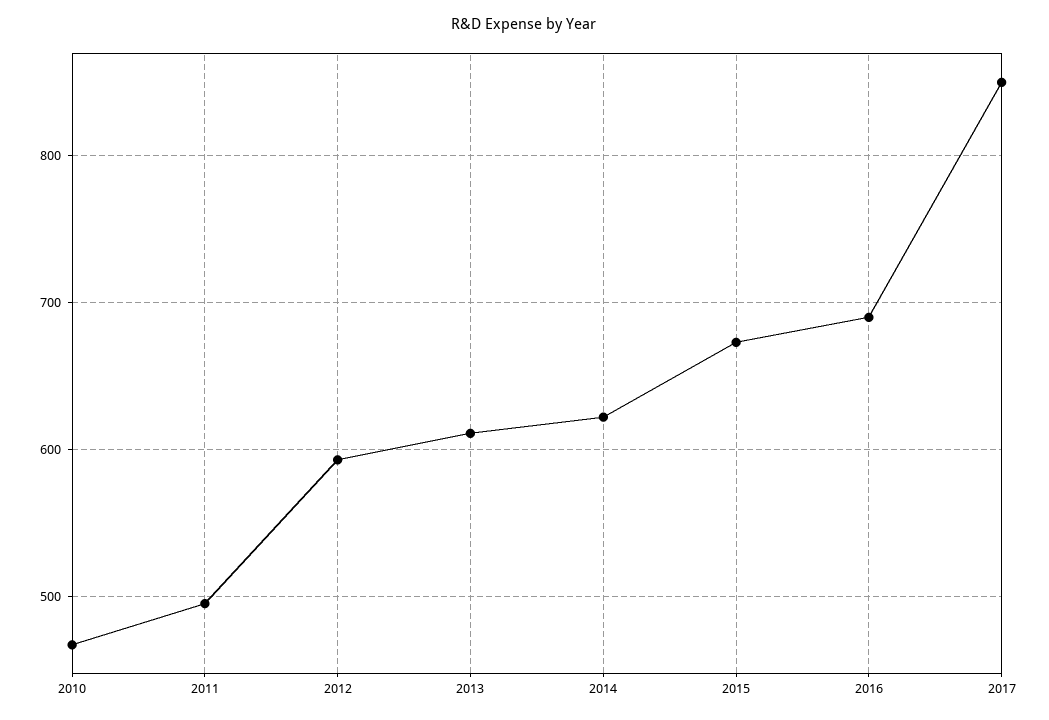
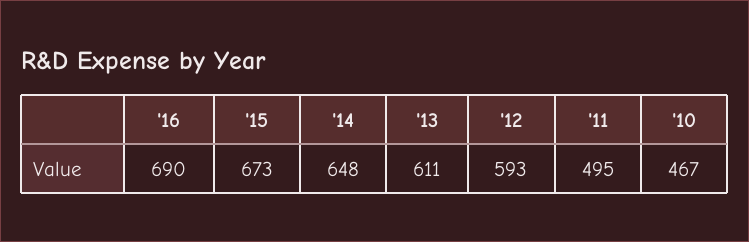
2014: 620 -> 648
2017: 850 -> none

